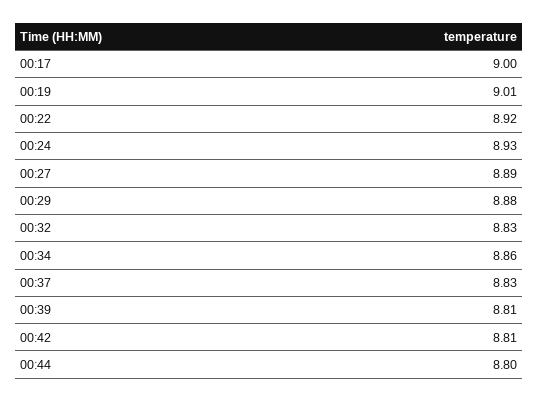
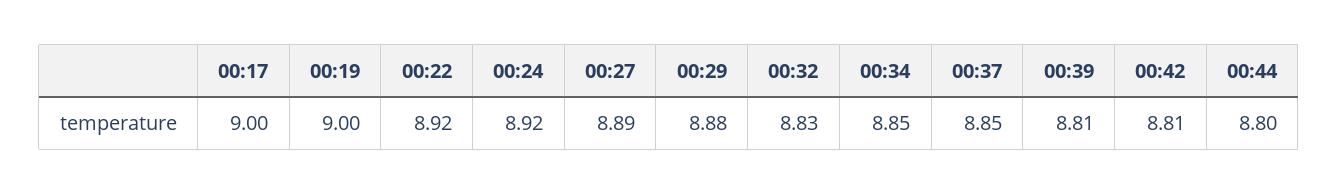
00:19: 9.01 -> 9
00:24: 8.93 -> 8.92
00:34: 8.86 -> 8.85
00:37: 8.83 -> 8.85

